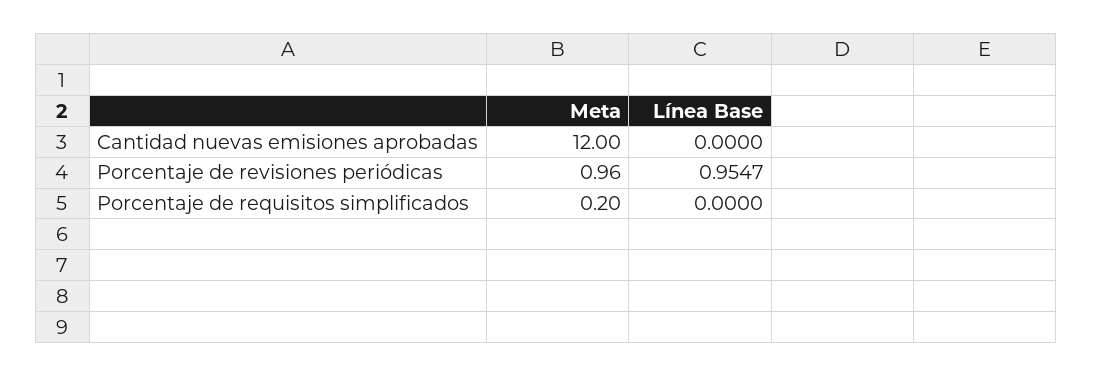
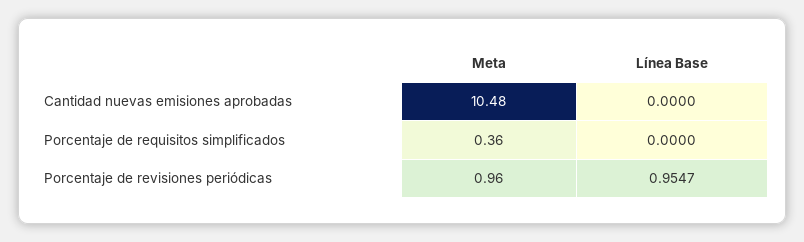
Meta, Cantidad nuevas emisiones aprobadas: 12 -> 10.48
Meta, Porcentaje de requisitos simplificados: 0.2 -> 0.36

